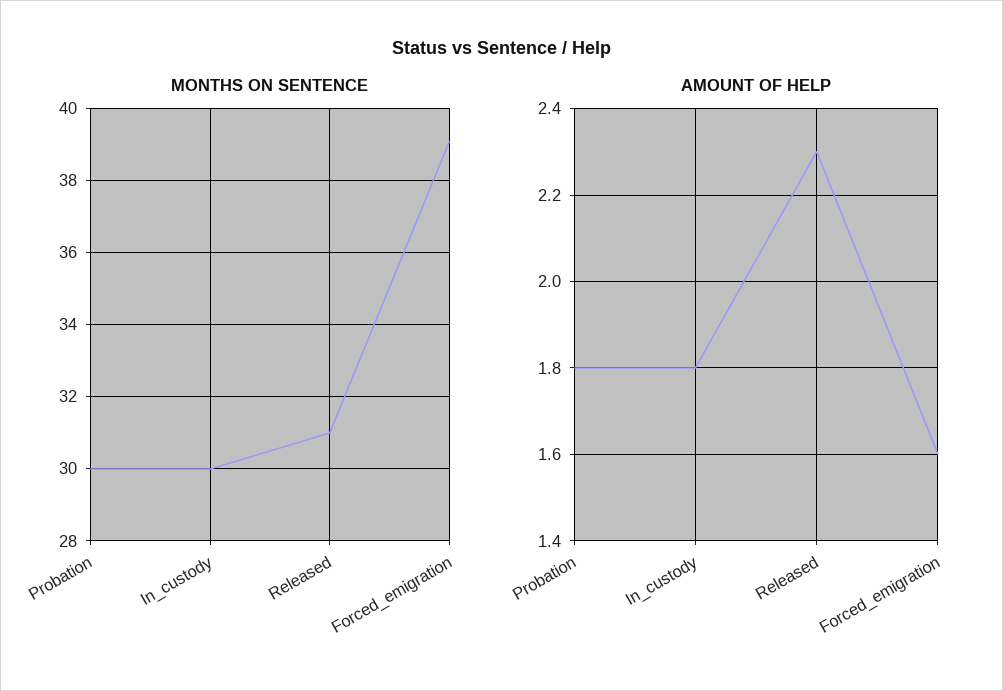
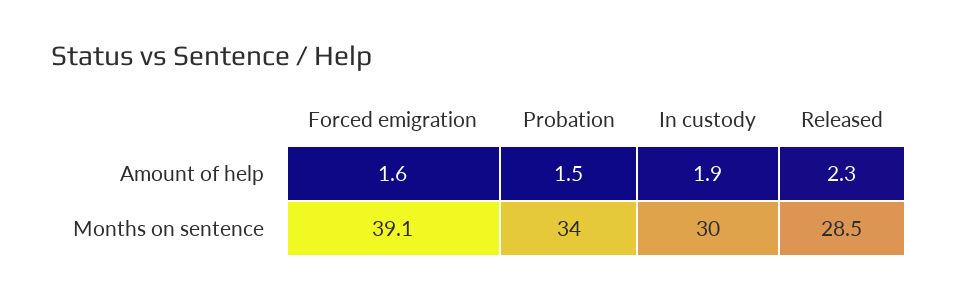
MONTHS ON SENTENCE, Probation: 30 -> 34
MONTHS ON SENTENCE, Released: 31 -> 28.5
AMOUNT OF HELP, Probation: 1.8 -> 1.5
AMOUNT OF HELP, In_custody: 1.8 -> 1.9

